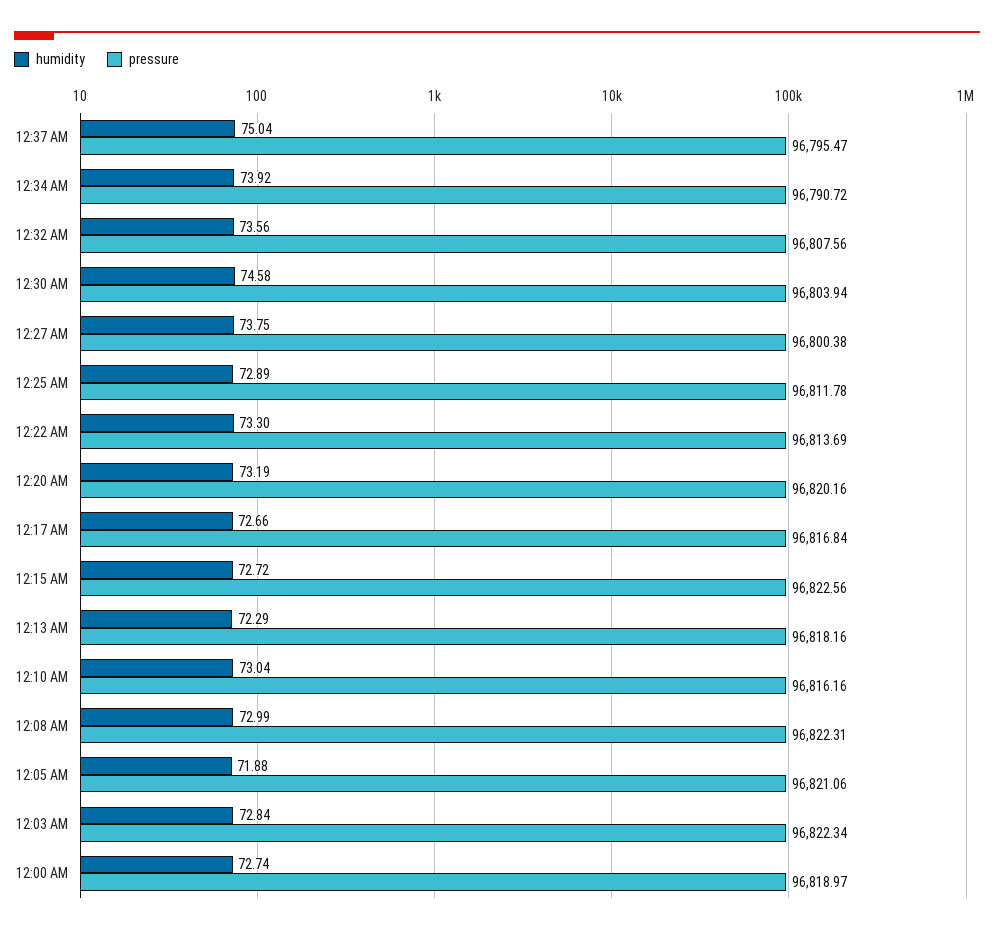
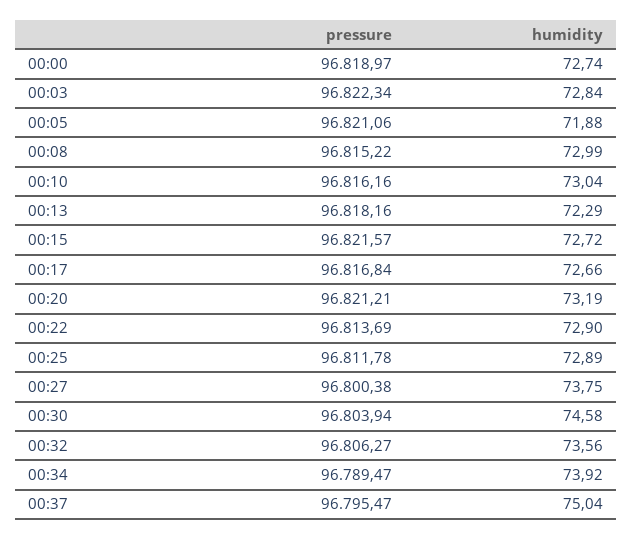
pressure, 12:34 AM: 96790.72 -> 96789.47
pressure, 12:32 AM: 96807.56 -> 96806.27
humidity, 12:22 AM: 73.3 -> 72.9
pressure, 12:20 AM: 96820.16 -> 96821.21
pressure, 12:15 AM: 96822.56 -> 96821.57
pressure, 12:08 AM: 96822.31 -> 96815.22

